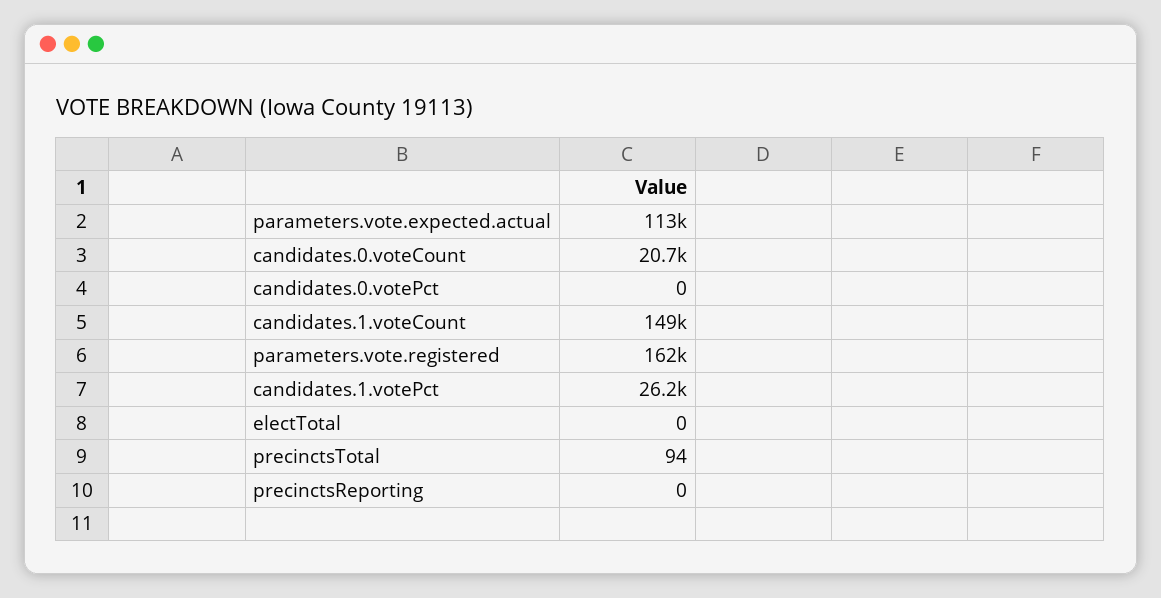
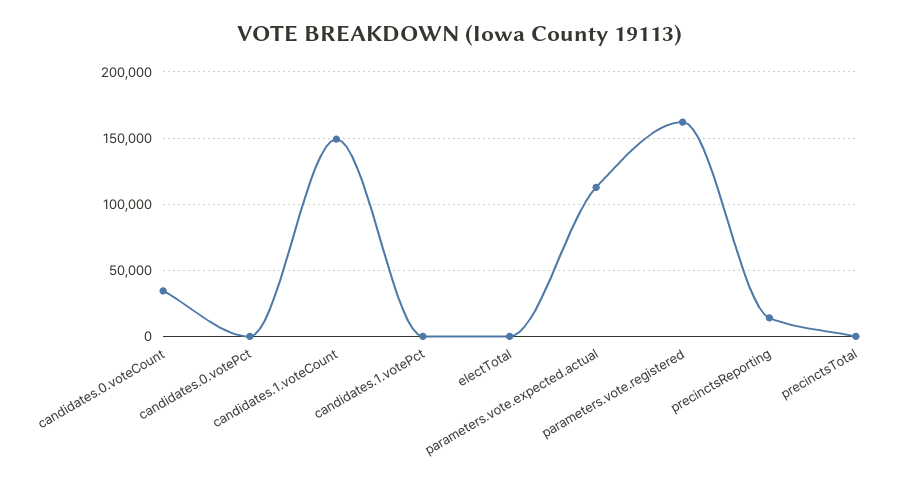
candidates.0.voteCount: 20700 -> 35000
candidates.1.votePct: 26200 -> 0
precinctsReporting: 0 -> 15000

